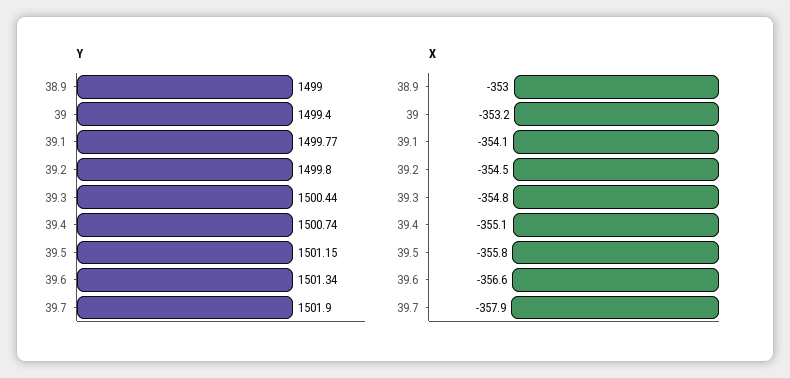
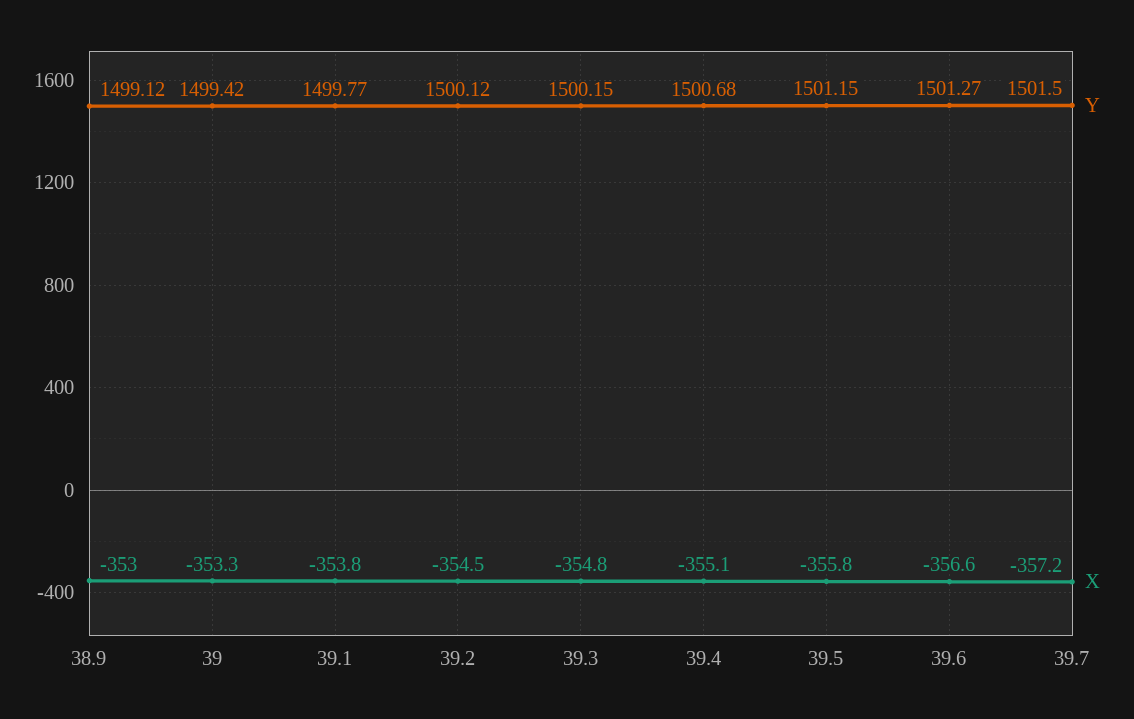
Y, 38.9: 1499 -> 1499.12
Y, 39: 1499.4 -> 1499.42
Y, 39.2: 1499.8 -> 1500.12
Y, 39.3: 1500.44 -> 1500.15
Y, 39.4: 1500.74 -> 1500.68
Y, 39.6: 1501.34 -> 1501.27
Y, 39.7: 1501.9 -> 1501.5
X, 39: -353.2 -> -353.3
X, 39.1: -354.1 -> -353.8
X, 39.7: -357.9 -> -357.2

